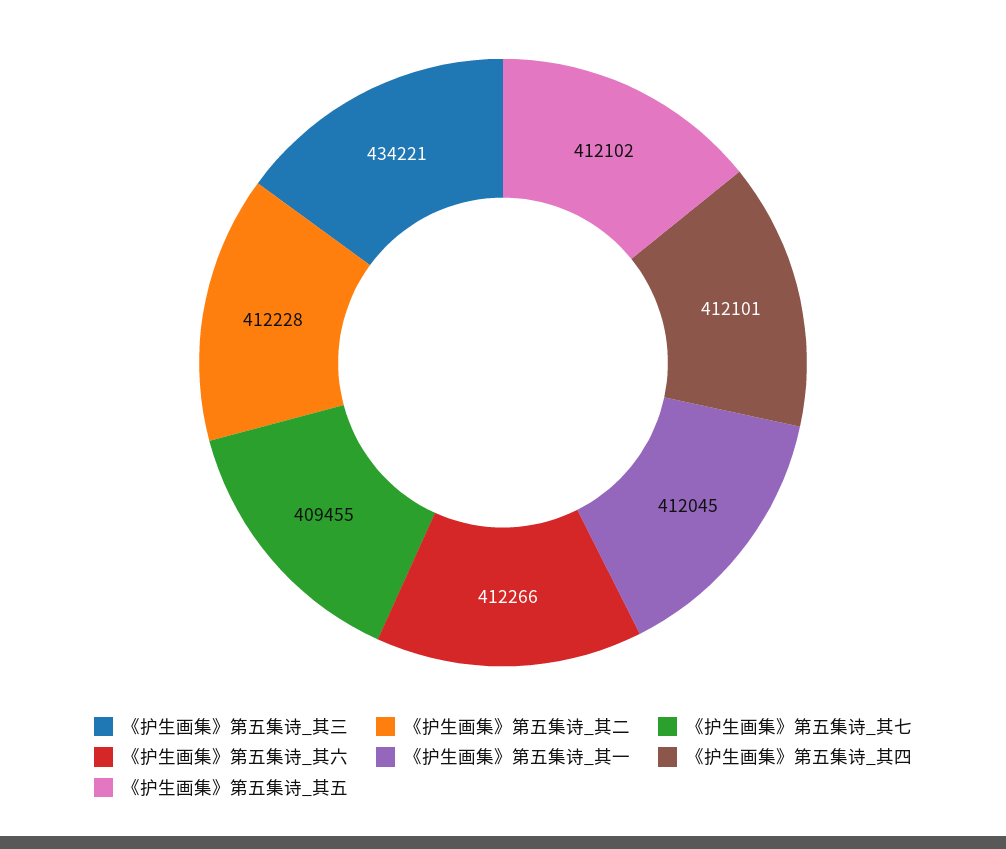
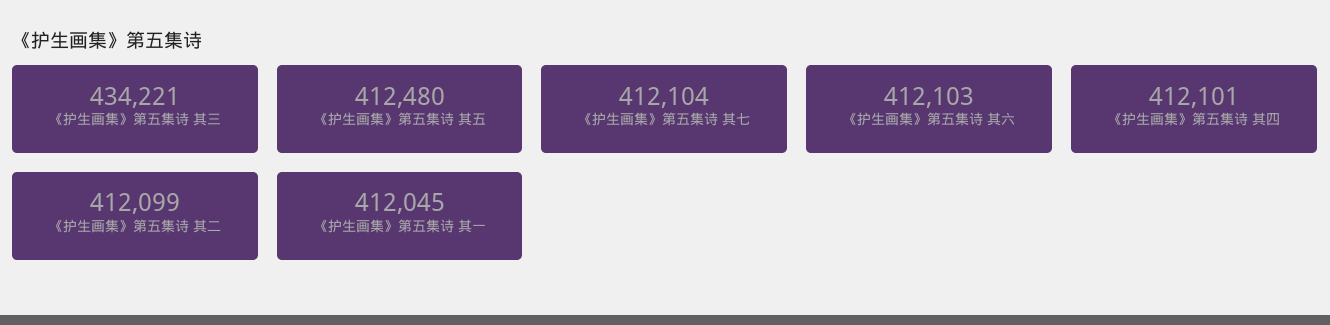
《护生画集》第五集诗_其二: 412228 -> 412099
《护生画集》第五集诗_其七: 409455 -> 412104
《护生画集》第五集诗_其六: 412266 -> 412103
《护生画集》第五集诗_其五: 412102 -> 412480

